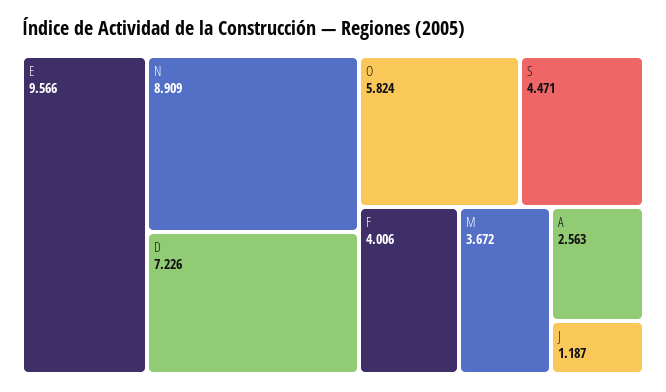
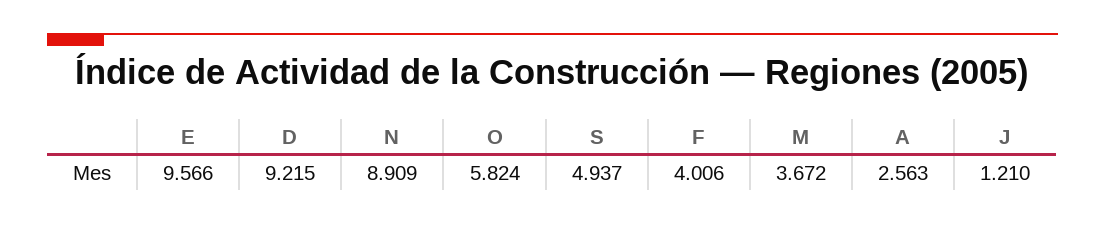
D: 7.226 -> 9.215
S: 4.471 -> 4.937
J: 1.187 -> 1.21

